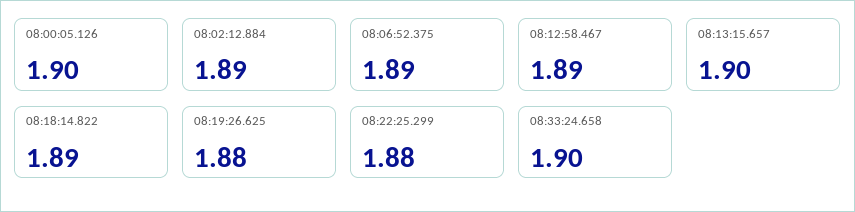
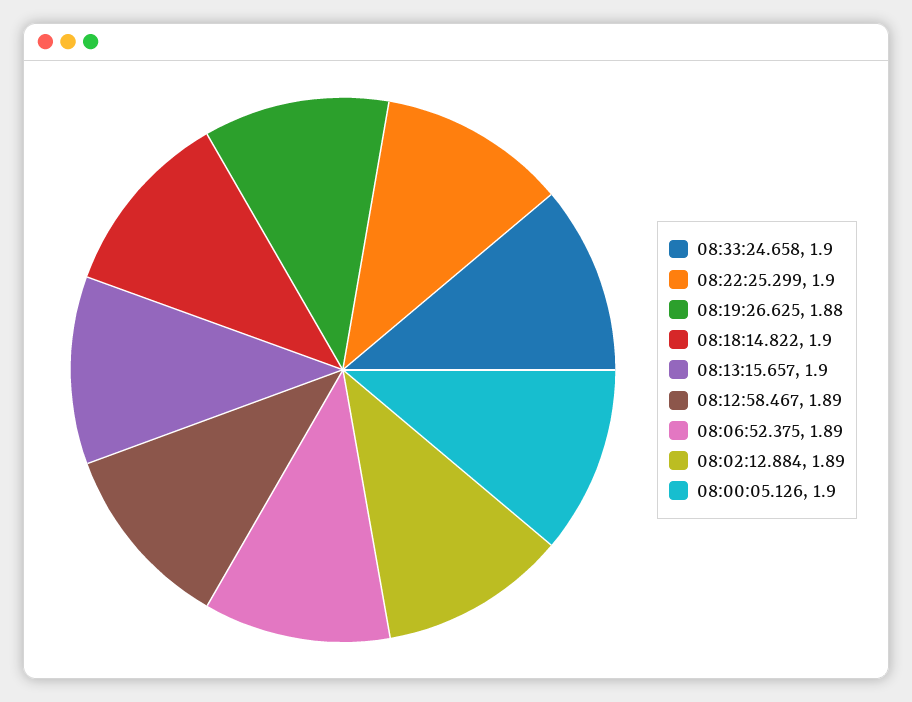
08:18:14.822: 1.89 -> 1.9
08:22:25.299: 1.88 -> 1.9

